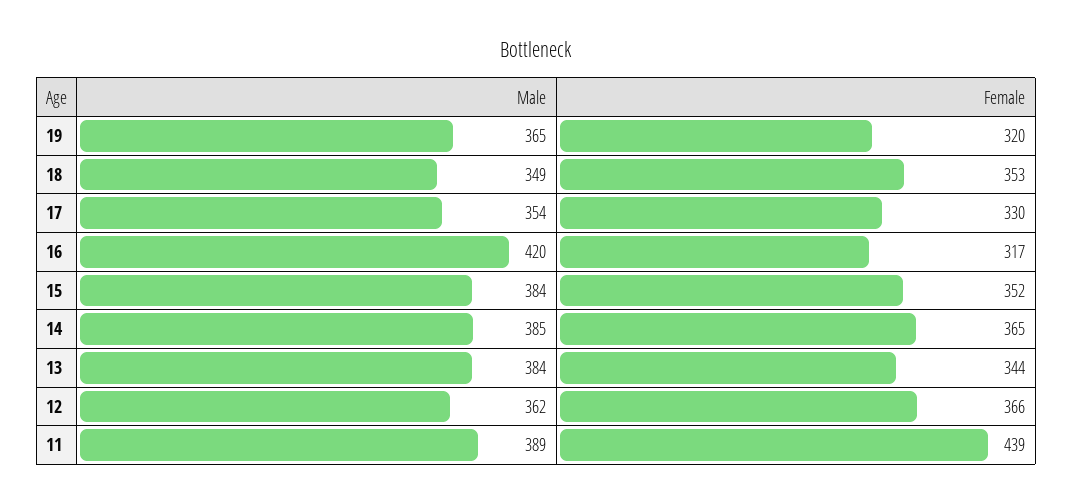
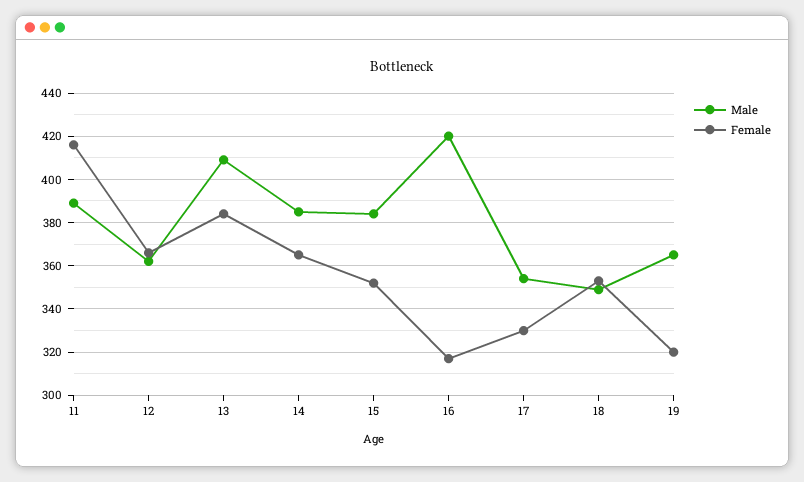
Male, 13: 384 -> 410
Female, 13: 344 -> 385
Female, 11: 439 -> 415

